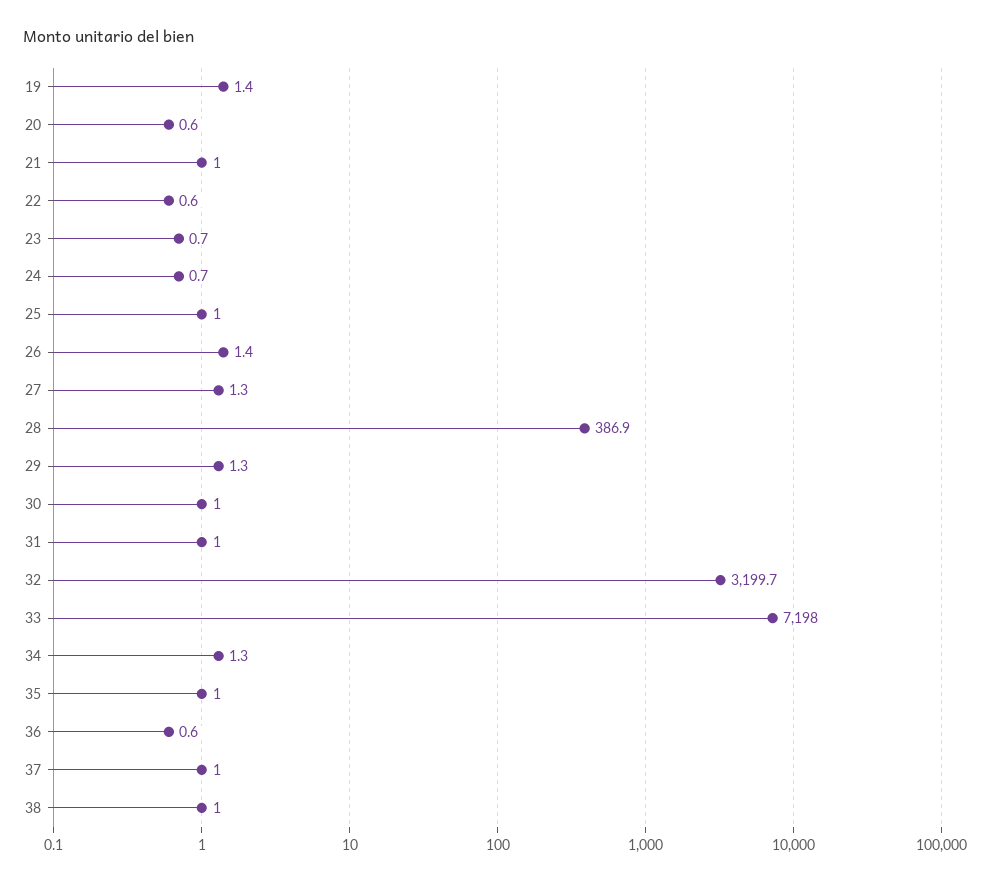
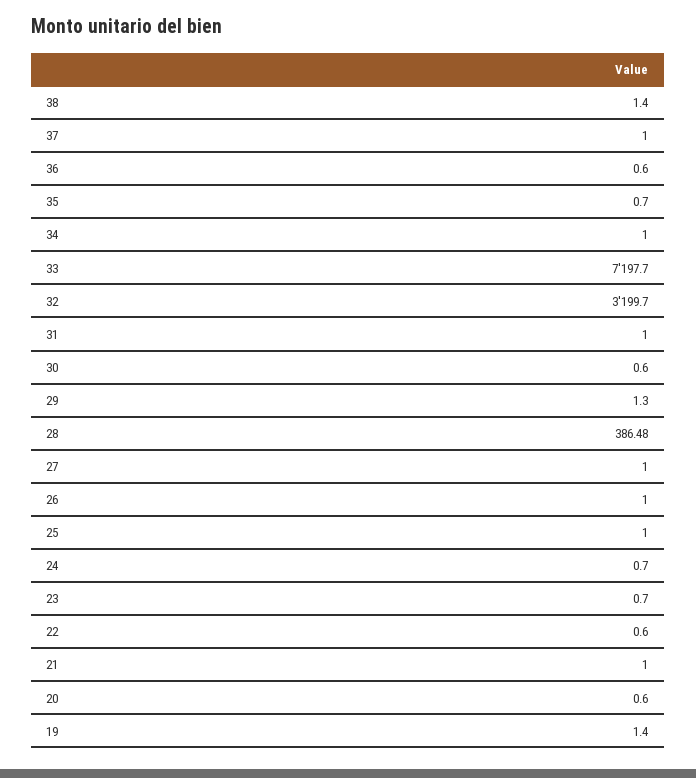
26: 1.4 -> 1
27: 1.3 -> 1
28: 386.9 -> 386.48
30: 1 -> 0.6
33: 7198 -> 7197.7
34: 1.3 -> 1
35: 1 -> 0.7
38: 1 -> 1.4

